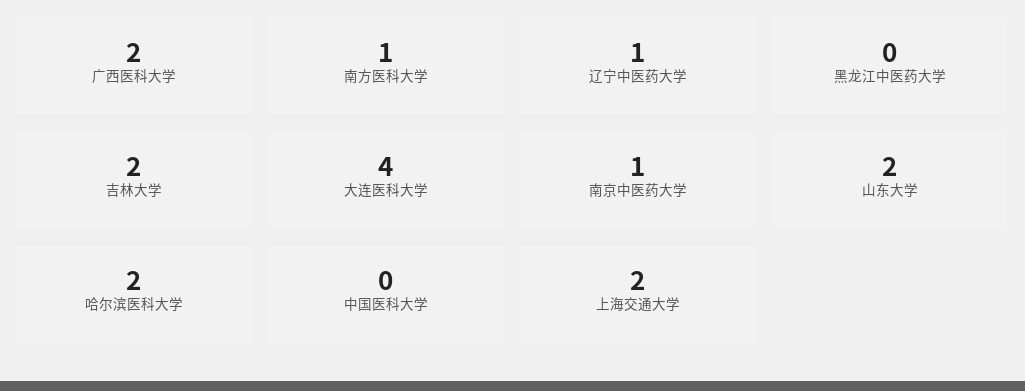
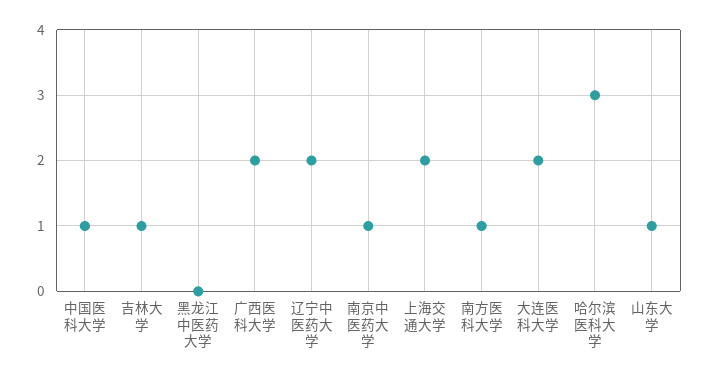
辽宁中医药大学: 1 -> 2
吉林大学: 2 -> 1
大连医科大学: 4 -> 2
山东大学: 2 -> 1
哈尔滨医科大学: 2 -> 3
中国医科大学: 0 -> 1

